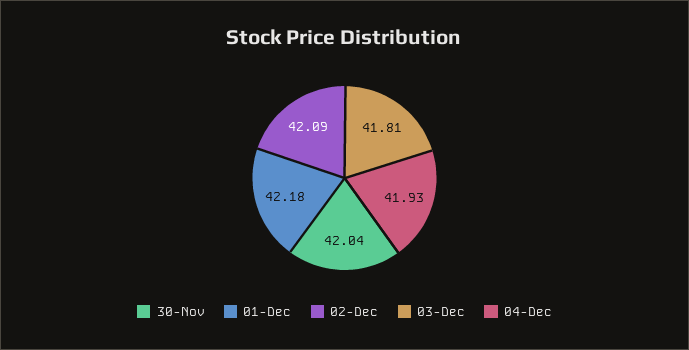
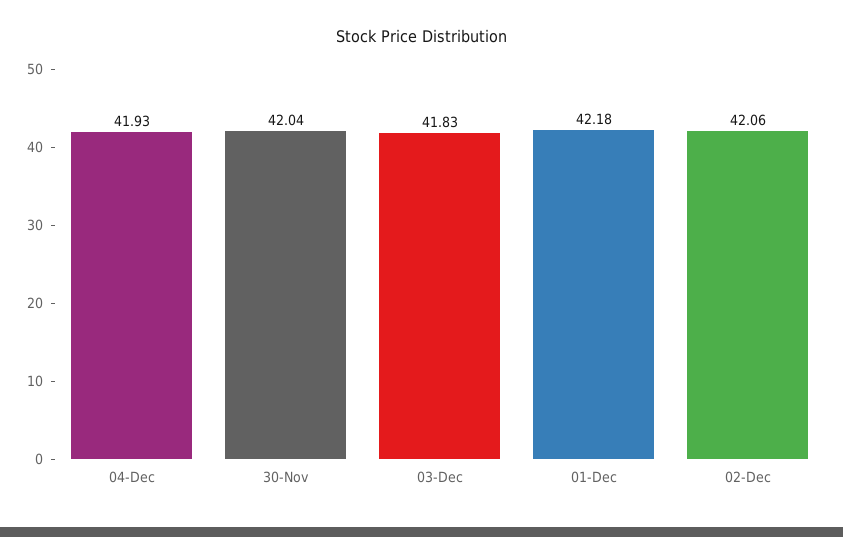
02-Dec: 42.09 -> 42.06
03-Dec: 41.81 -> 41.83

